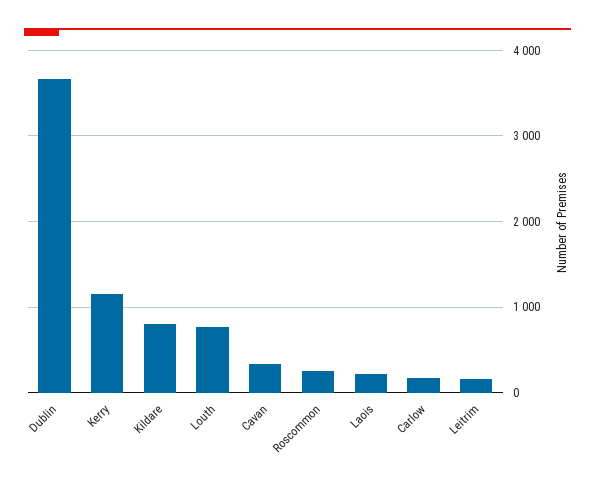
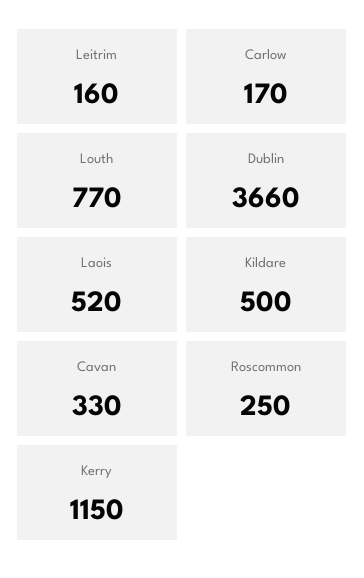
Kildare: 800 -> 500
Laois: 200 -> 520

